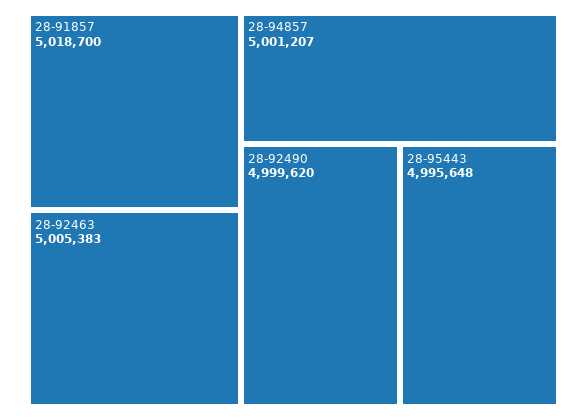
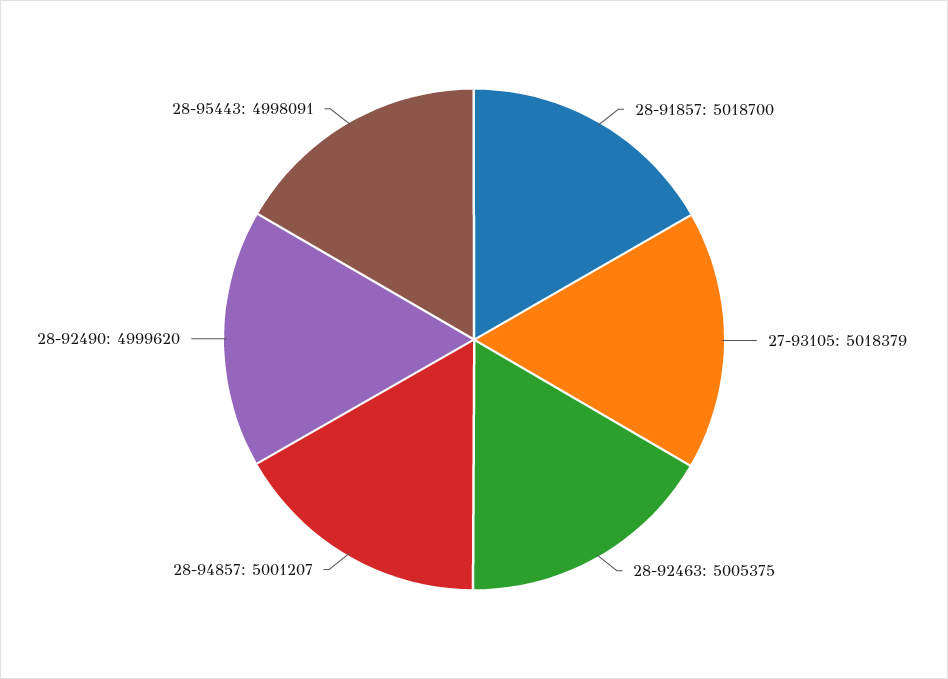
28-92463: 5005383 -> 5005375
28-95443: 4995648 -> 4998091
27-93105: none -> 5018379

